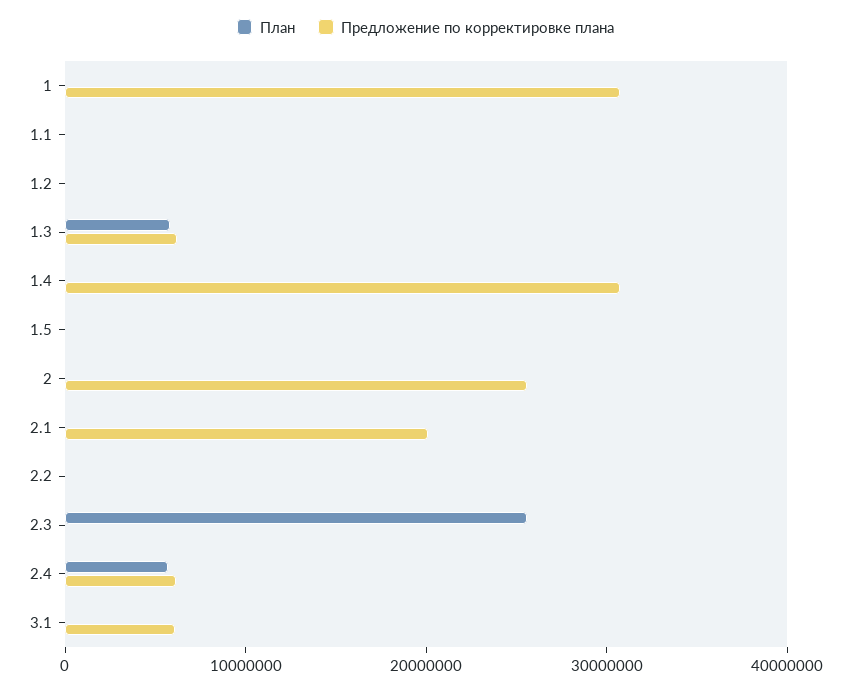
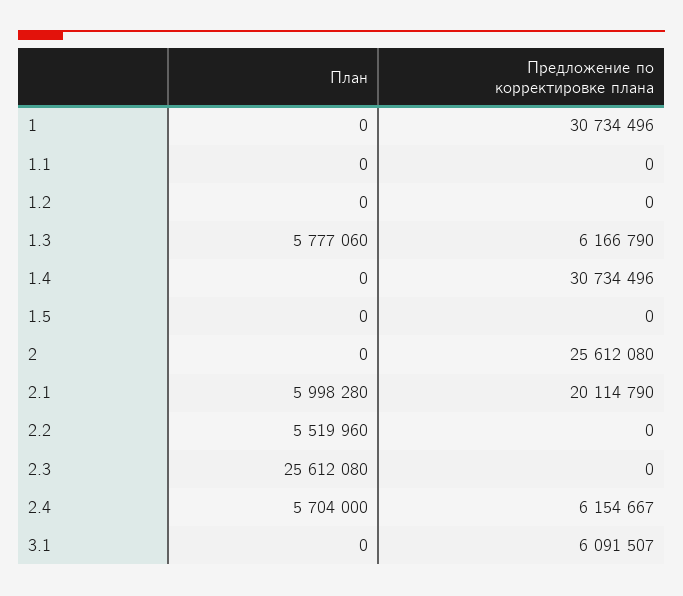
План, 2.1: 0 -> 5998280
План, 2.2: 0 -> 5519960

